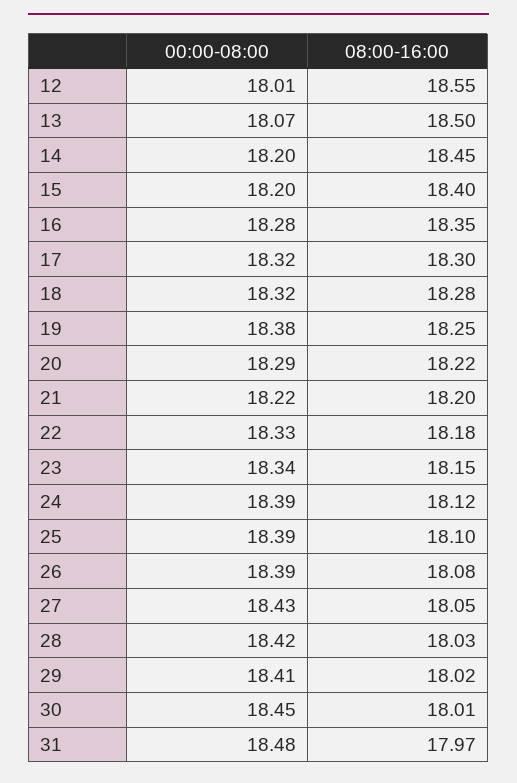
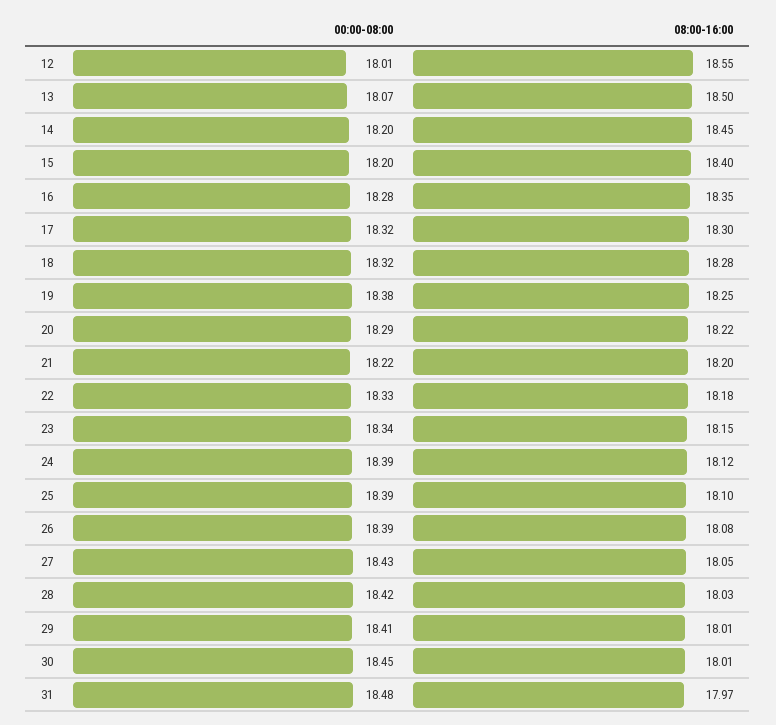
08:00-16:00, 29: 18.02 -> 18.01

